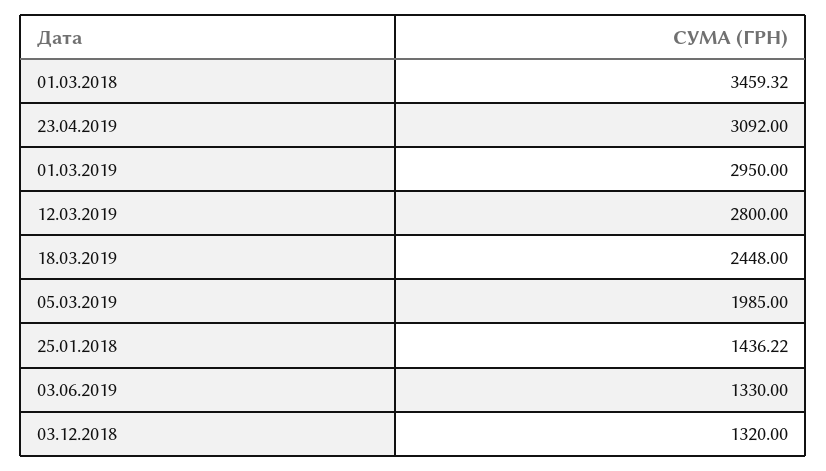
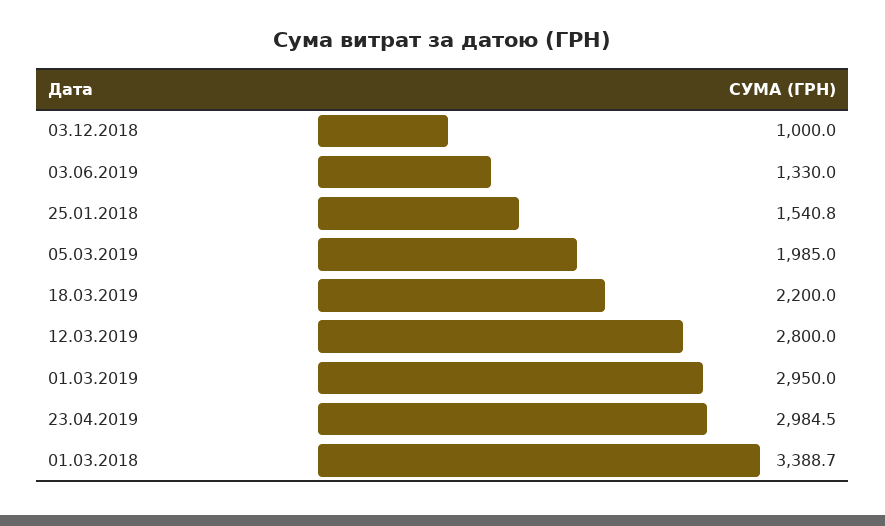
01.03.2018: 3459.32 -> 3388.7
23.04.2019: 3092 -> 2984.5
18.03.2019: 2448 -> 2200
25.01.2018: 1436.22 -> 1540.8
03.12.2018: 1320 -> 1000

